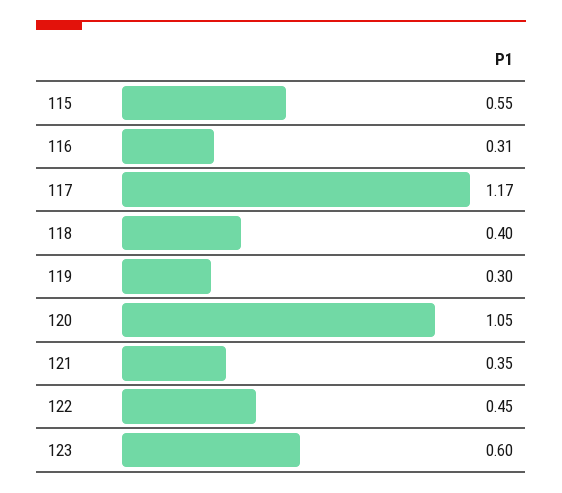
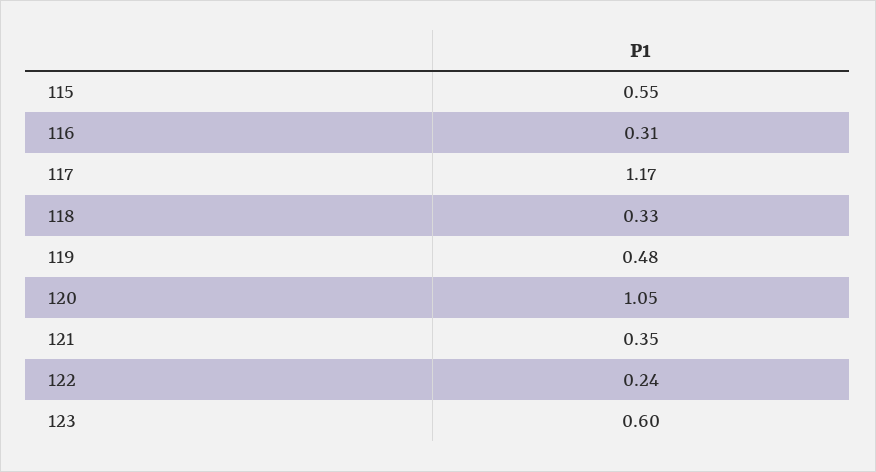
118: 0.4 -> 0.33
119: 0.3 -> 0.48
122: 0.45 -> 0.24

